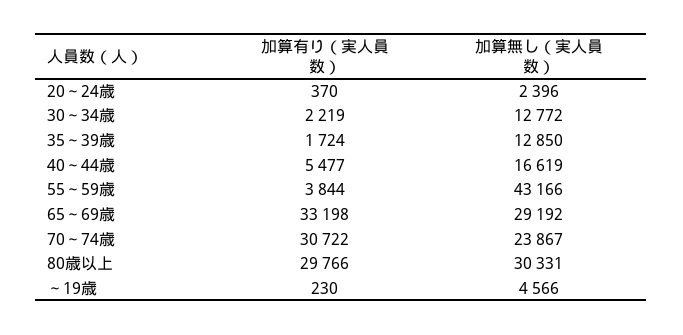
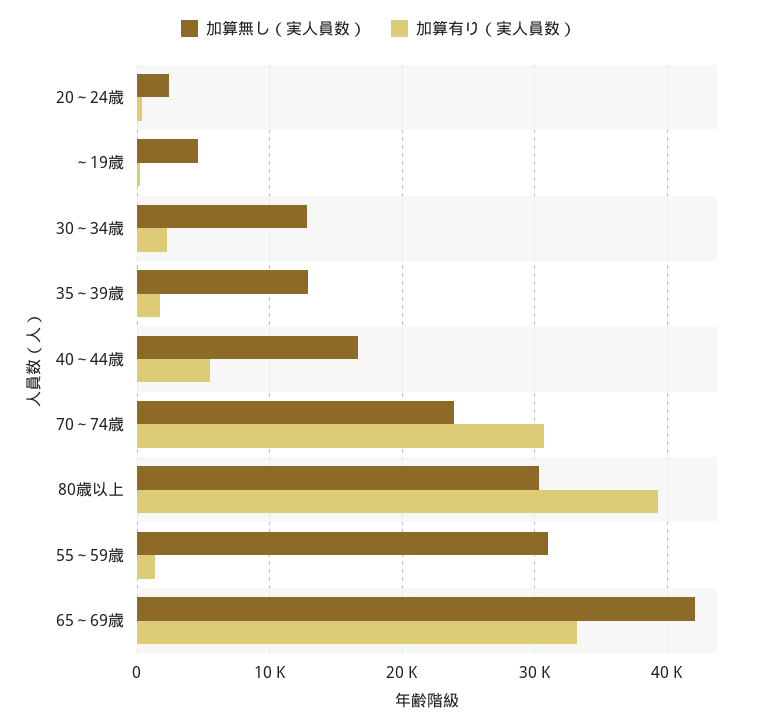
加算有り（実人員数）, 55～59歳: 3844 -> 1000
加算無し（実人員数）, 55～59歳: 43166 -> 31000
加算無し（実人員数）, 65～69歳: 29192 -> 42000
加算有り（実人員数）, 80歳以上: 29766 -> 39000

